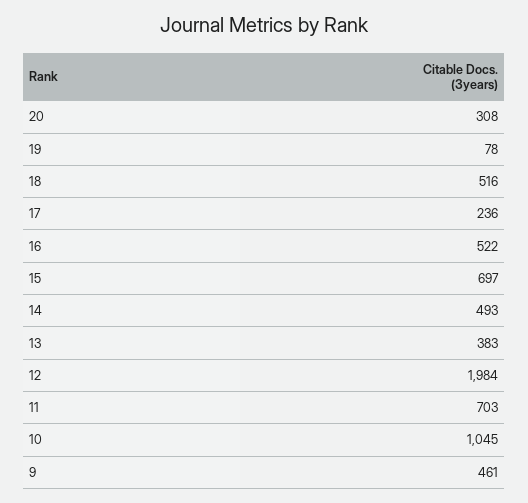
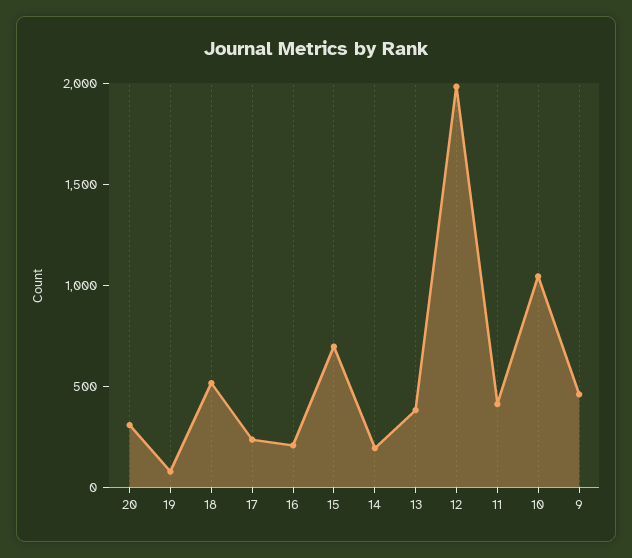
16: 522 -> 200
14: 493 -> 200
11: 703 -> 400

